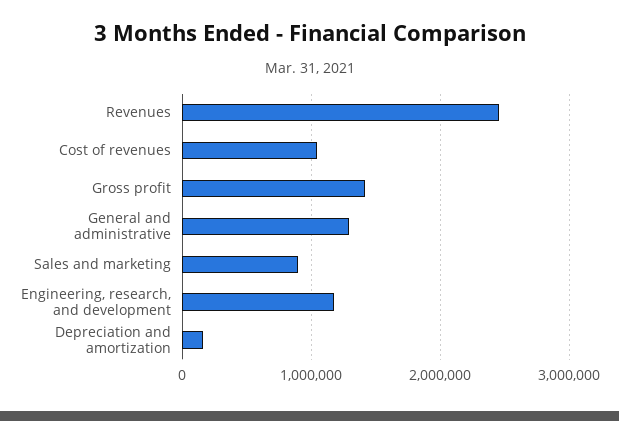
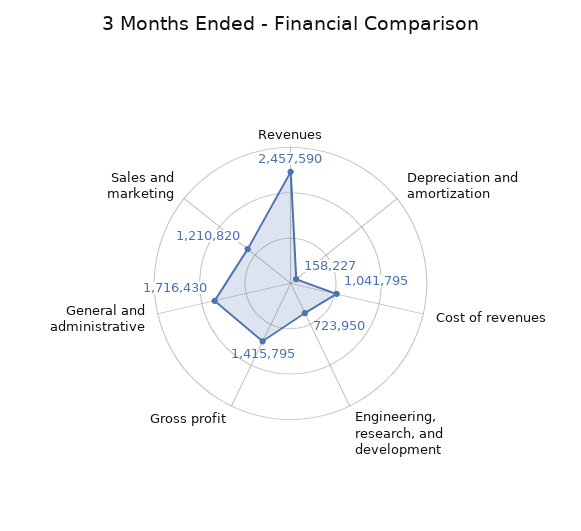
General and administrative: 1300000 -> 1716430
Sales and marketing: 900000 -> 1210820
Engineering, research, and development: 1200000 -> 723950

